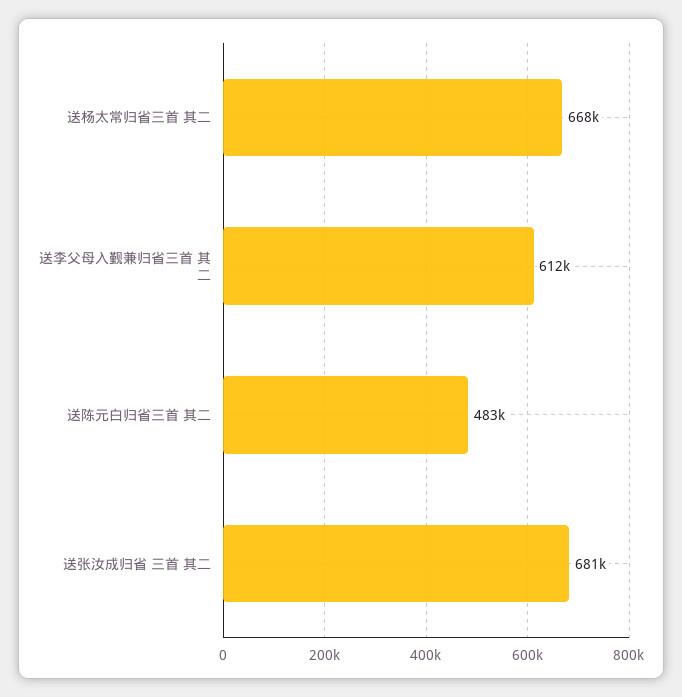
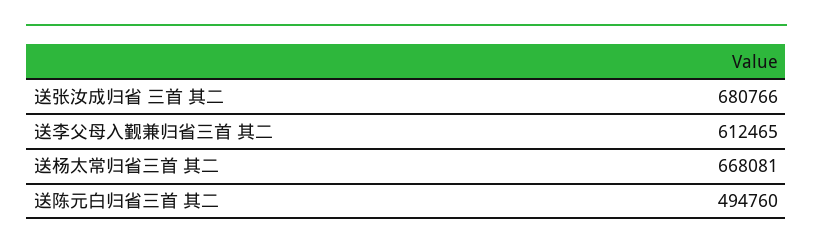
送陈元白归省三首 其二: 483000 -> 494760

